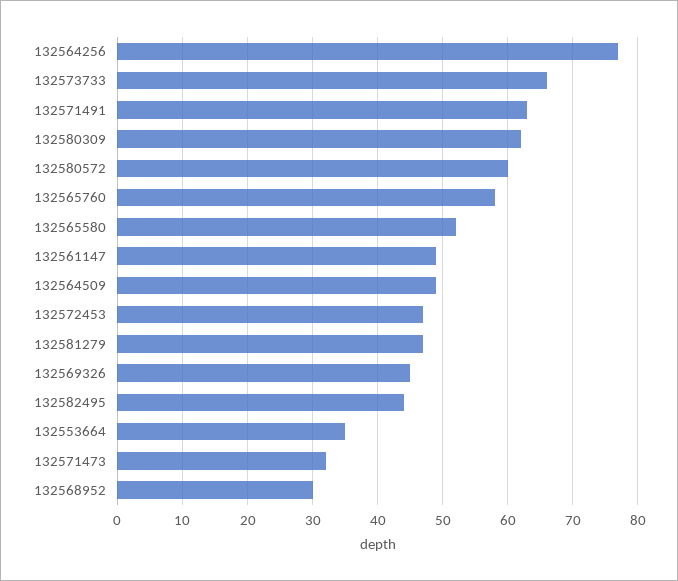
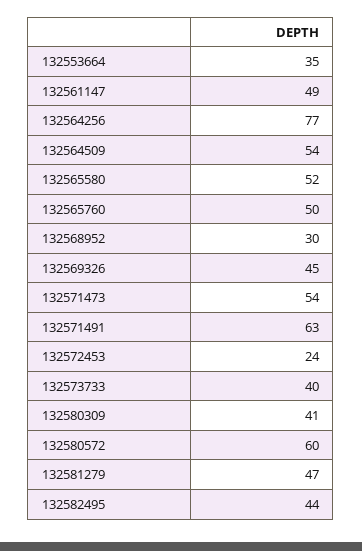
132573733: 66 -> 40
132580309: 62 -> 41
132565760: 58 -> 50
132564509: 49 -> 54
132572453: 47 -> 24
132571473: 32 -> 54

